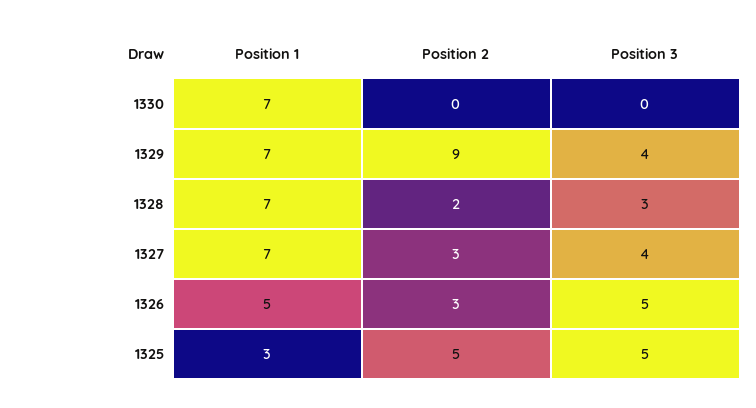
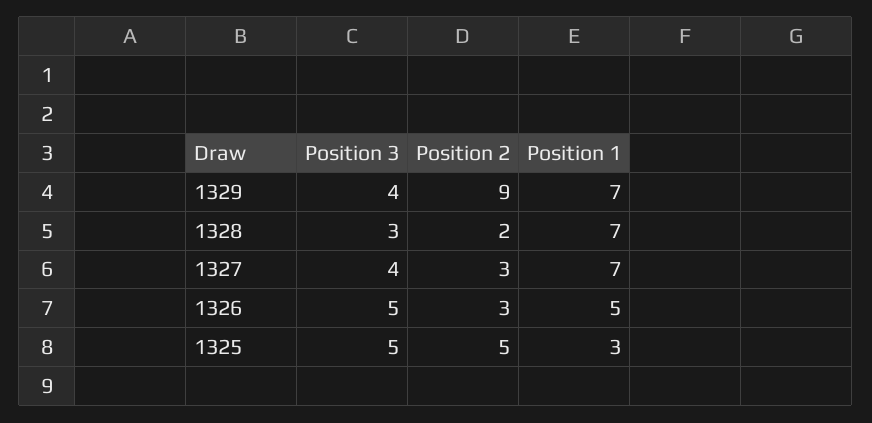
Position 1, 1330: 7 -> none
Position 2, 1330: 0 -> none
Position 3, 1330: 0 -> none

